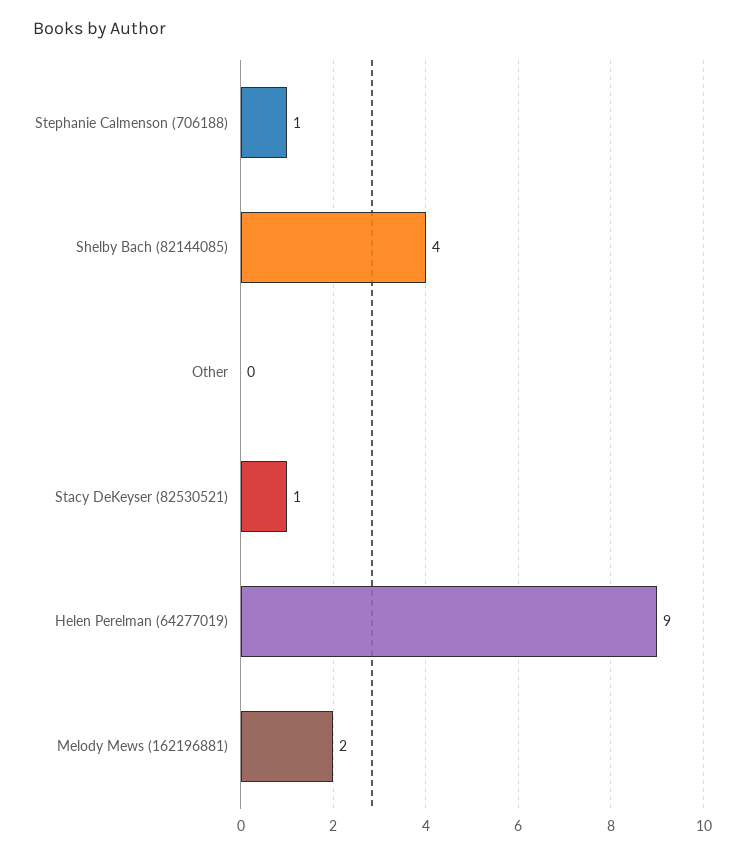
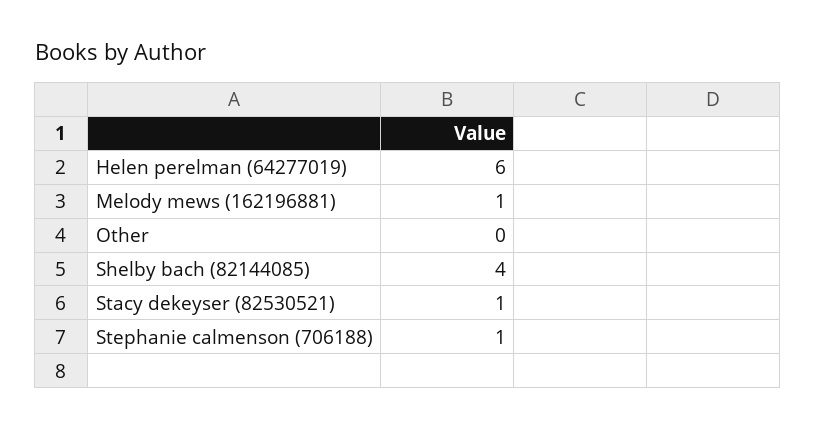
Helen Perelman (64277019): 9 -> 6
Melody Mews (162196881): 2 -> 1

